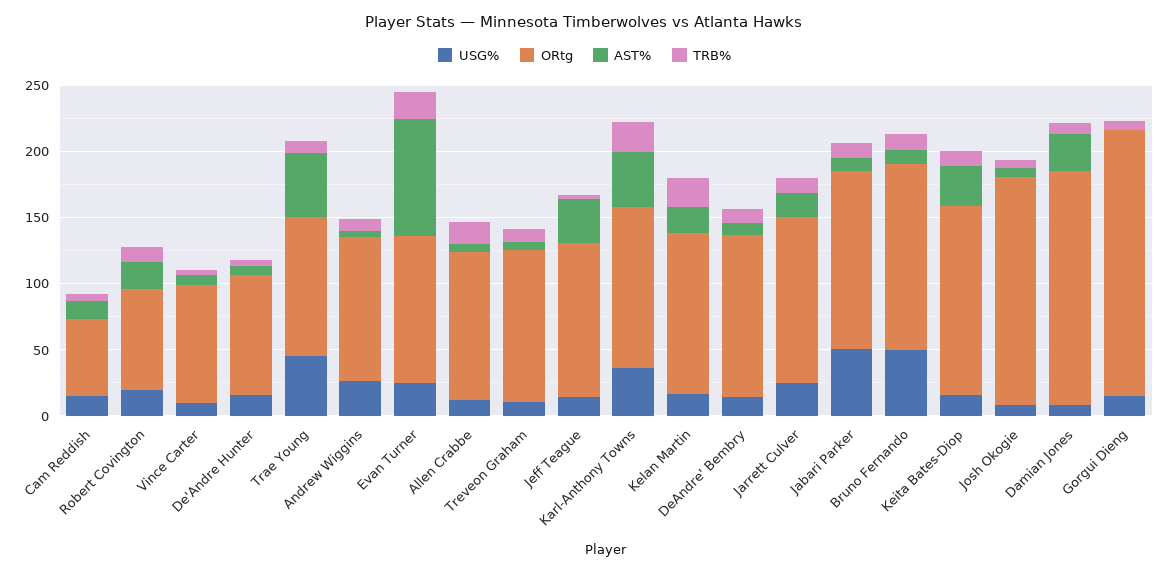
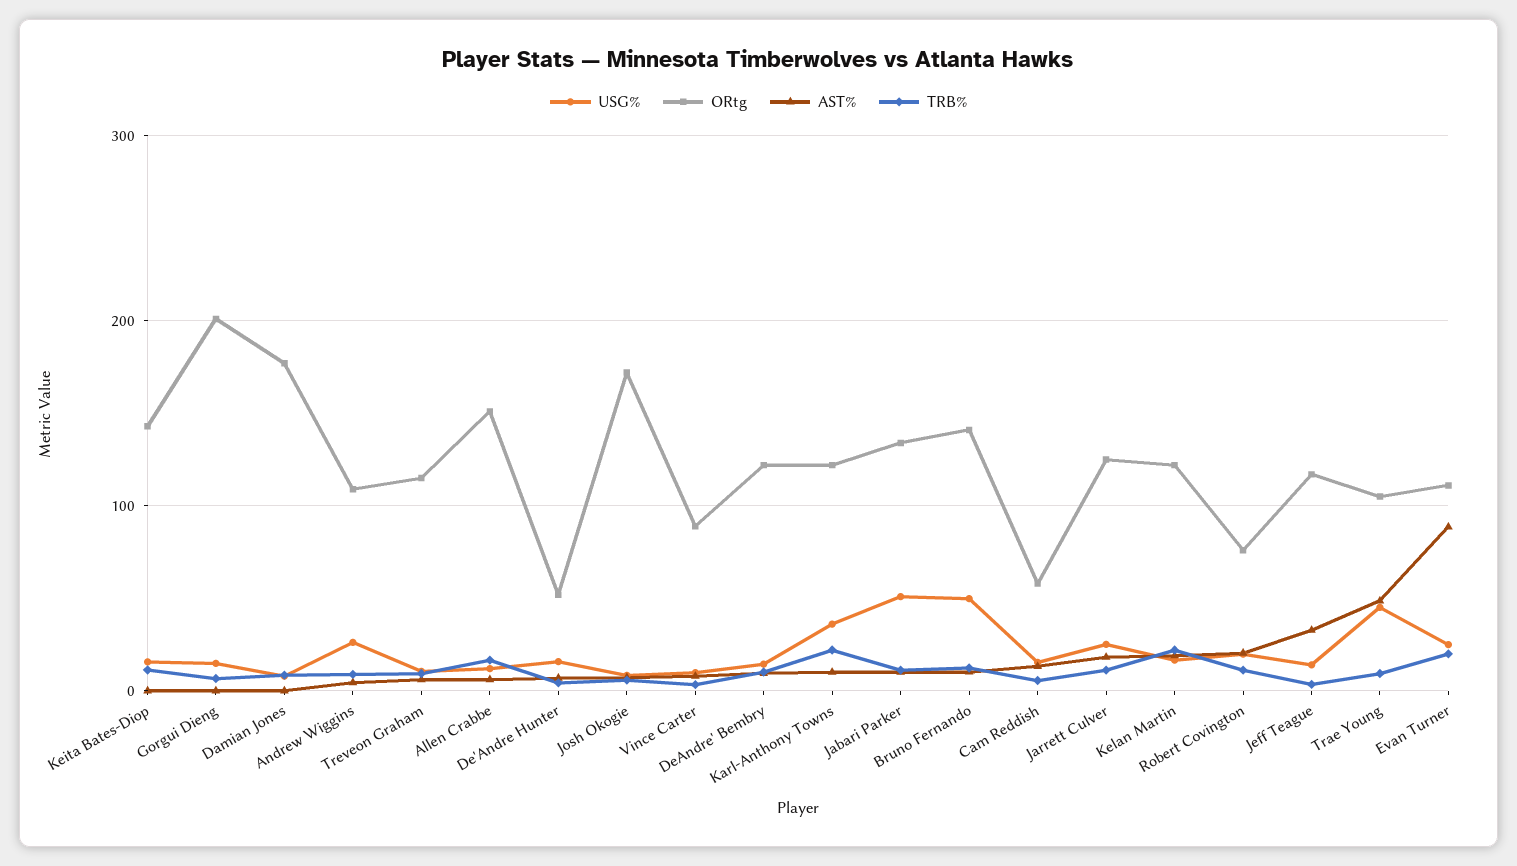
ORtg, De'Andre Hunter: 90 -> 50
ORtg, Allen Crabbe: 110 -> 150
AST%, Karl-Anthony Towns: 40 -> 10
AST%, Keita Bates-Diop: 30 -> 0
AST%, Damian Jones: 30 -> 0

